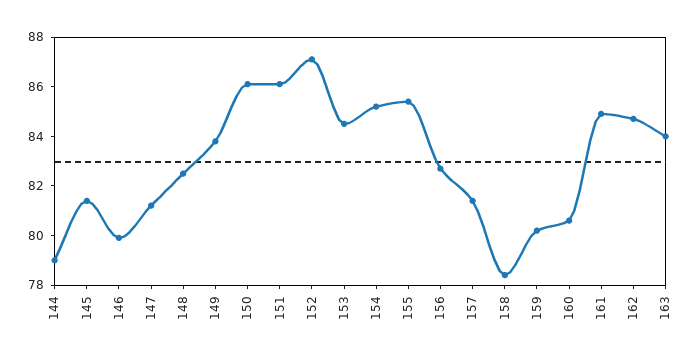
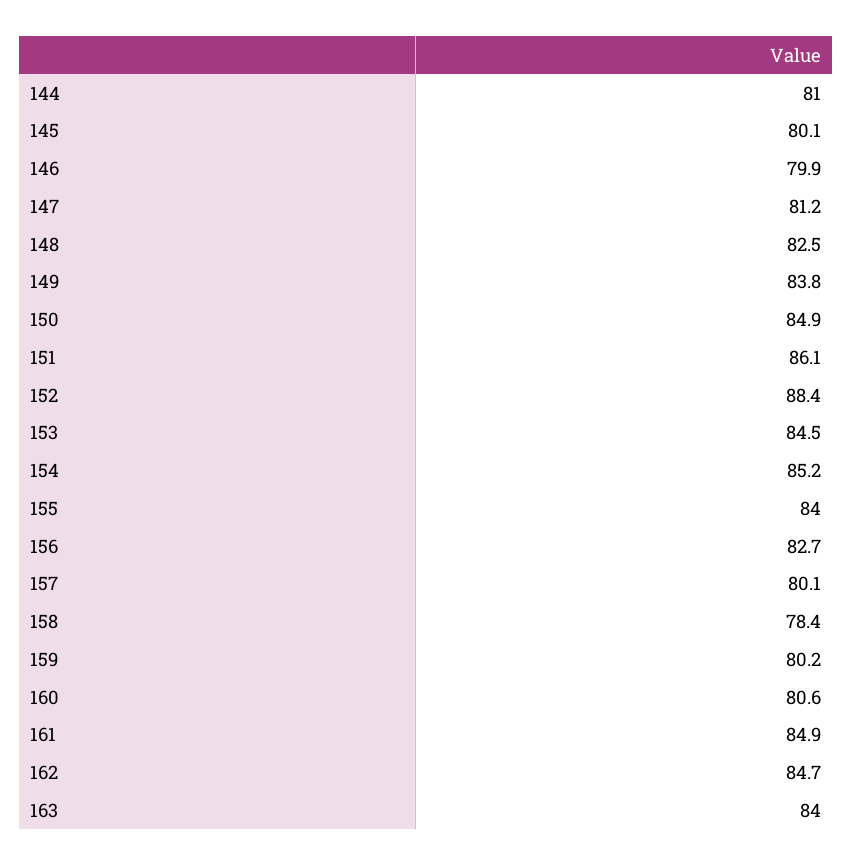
144: 79 -> 81
145: 81.5 -> 80.1
150: 86 -> 84.9
152: 87 -> 88.4
155: 85.5 -> 84
157: 81.5 -> 80.1

